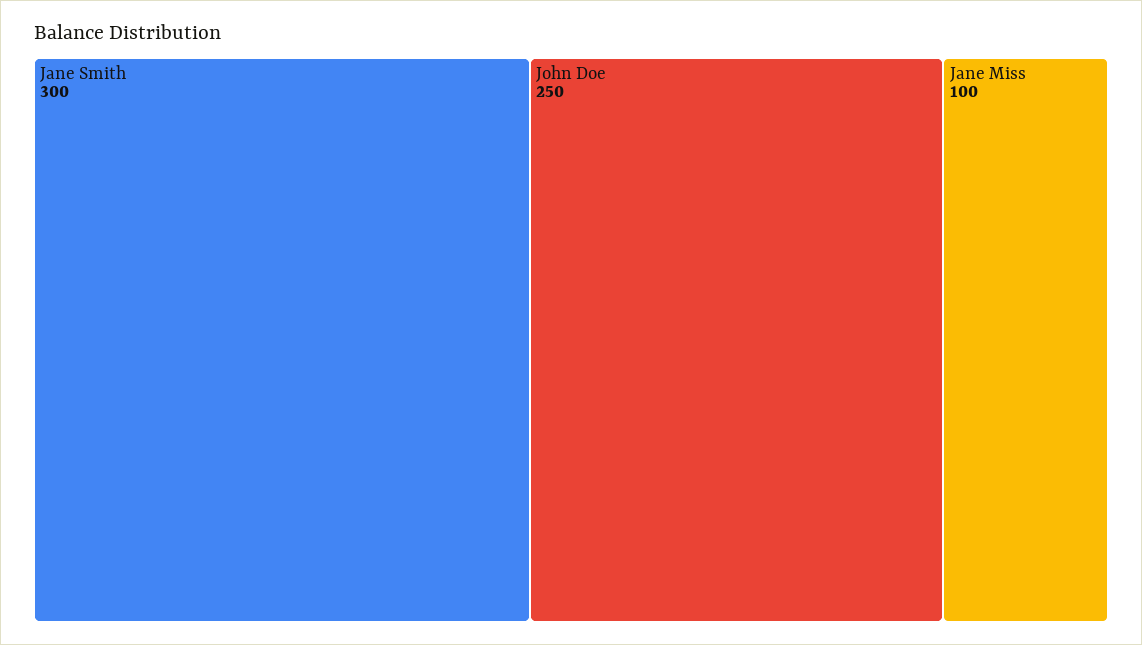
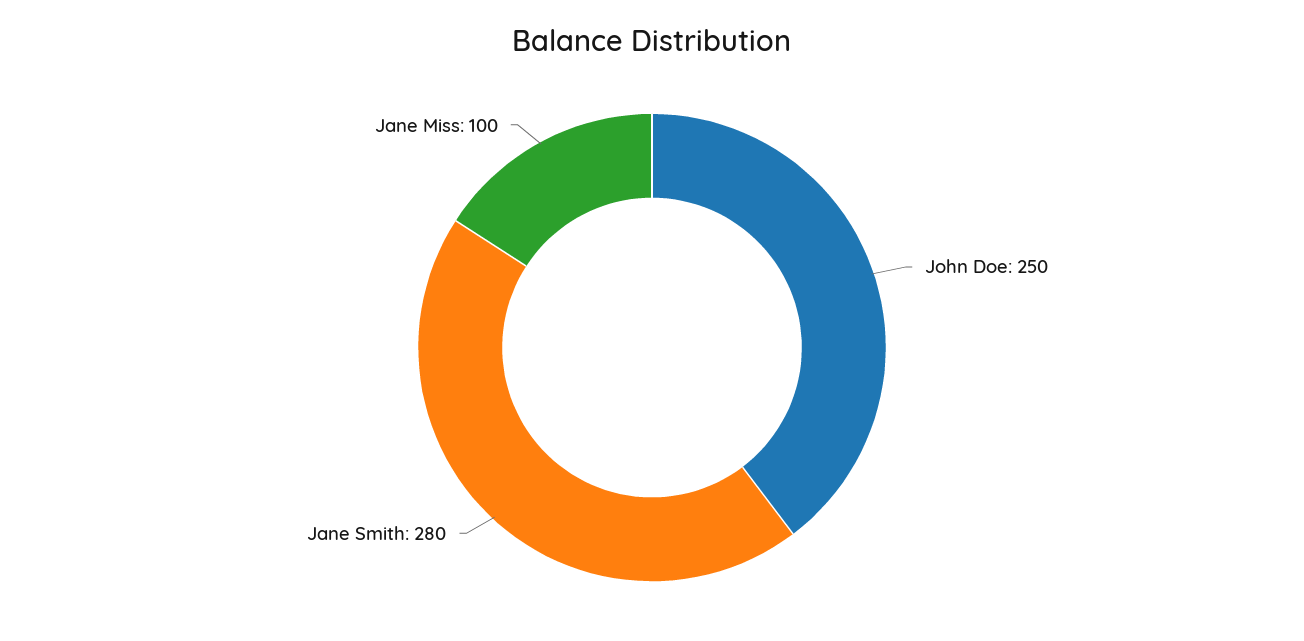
Jane Smith: 300 -> 280

